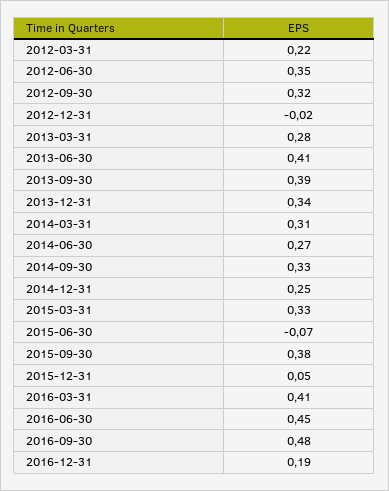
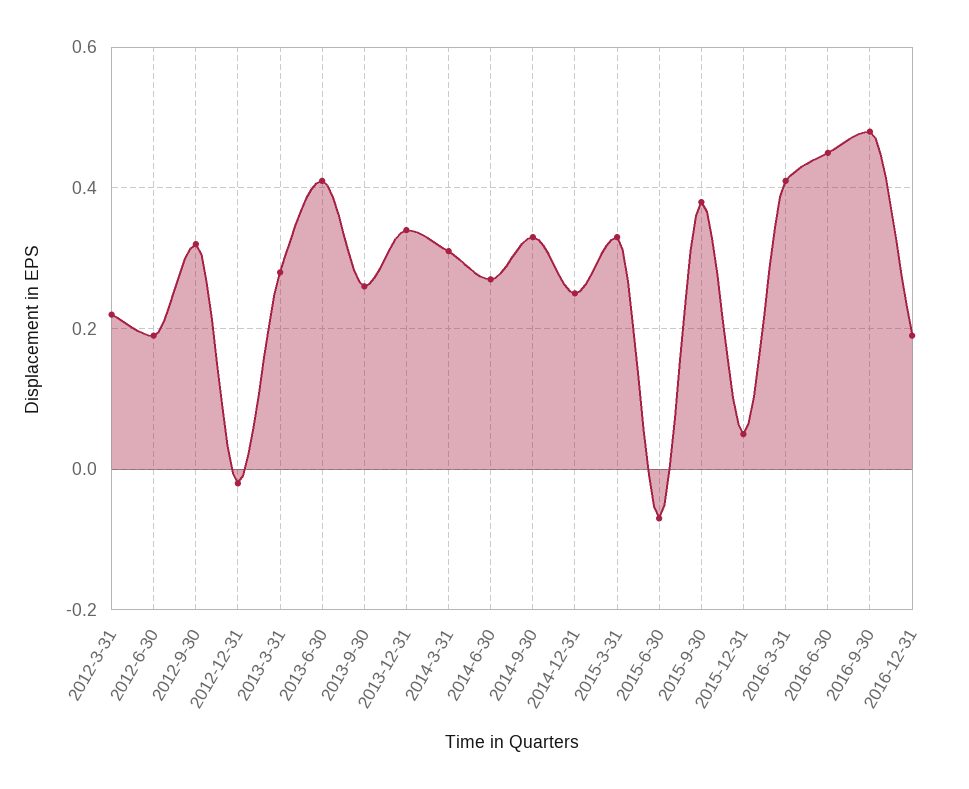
2012-06-30: 0.35 -> 0.2
2013-09-30: 0.39 -> 0.25

